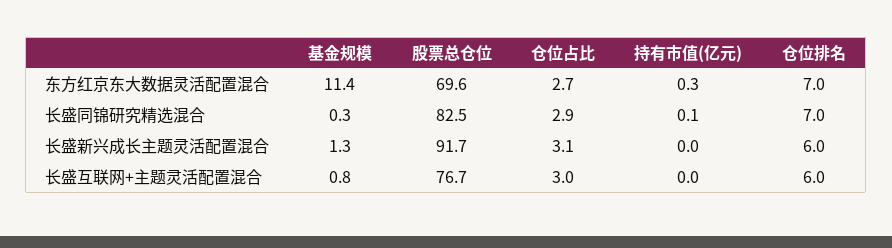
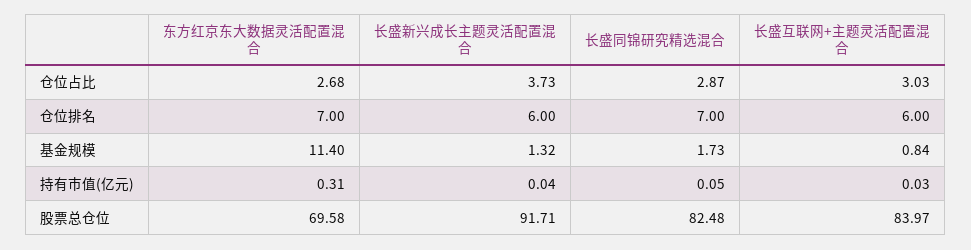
基金规模, 长盛同锦研究精选混合: 0.3 -> 1.73
仓位占比, 长盛新兴成长主题灵活配置混合: 3.1 -> 3.73
股票总仓位, 长盛互联网+主题灵活配置混合: 76.7 -> 83.97

